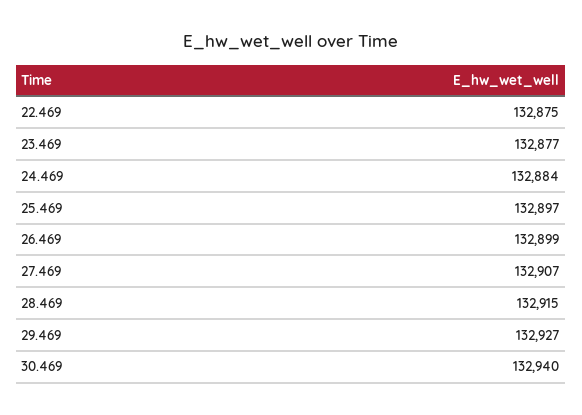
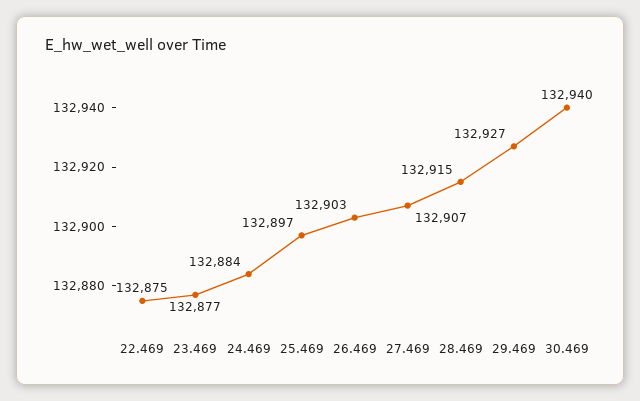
26.469: 132899 -> 132903

